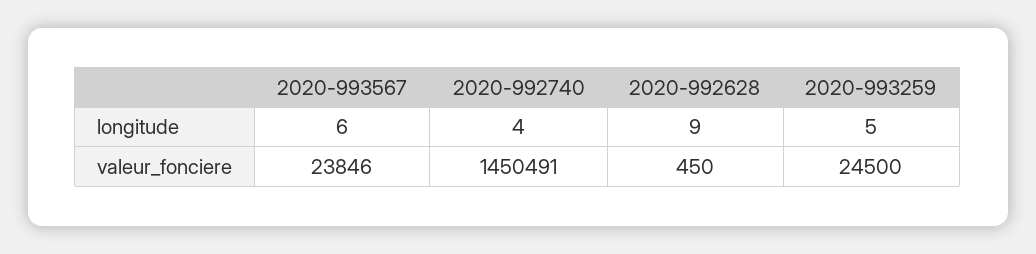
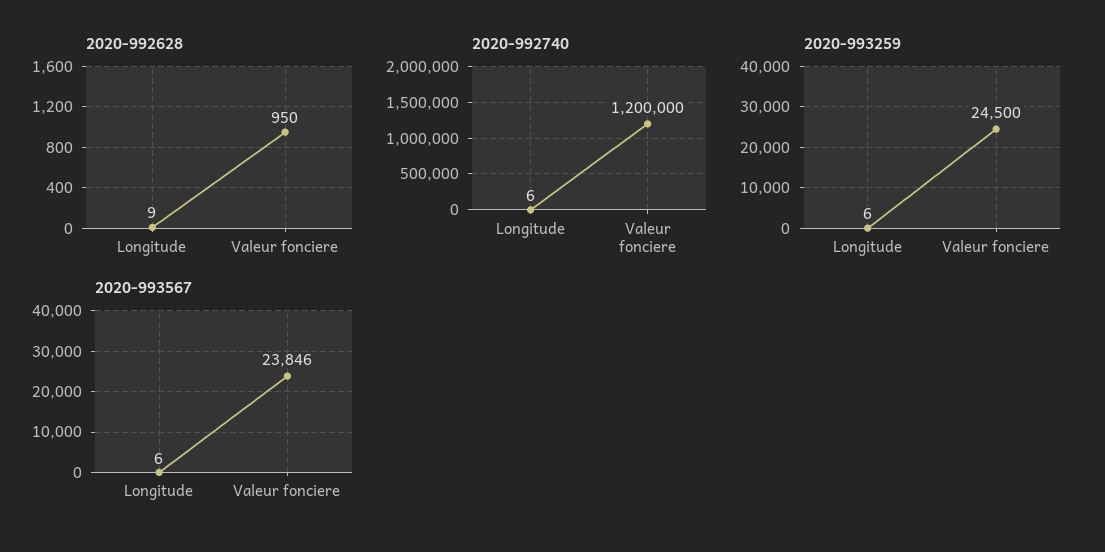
2020-992740, longitude: 4 -> 6
2020-993259, longitude: 5 -> 6
2020-992740, valeur_fonciere: 1450491 -> 1200000
2020-992628, valeur_fonciere: 450 -> 950

